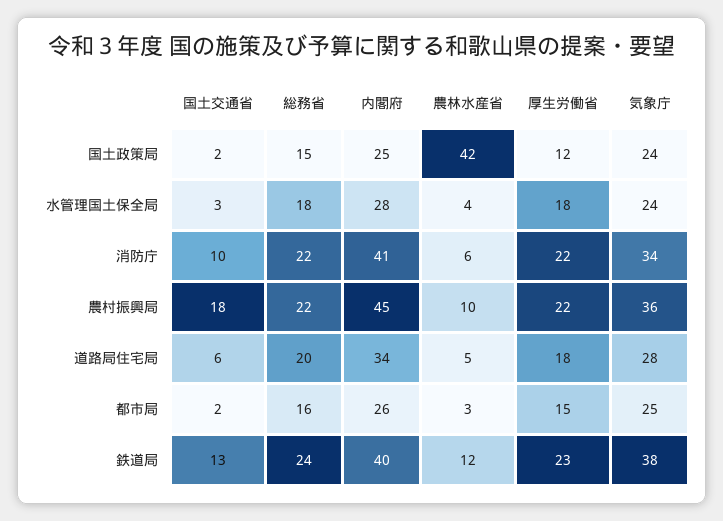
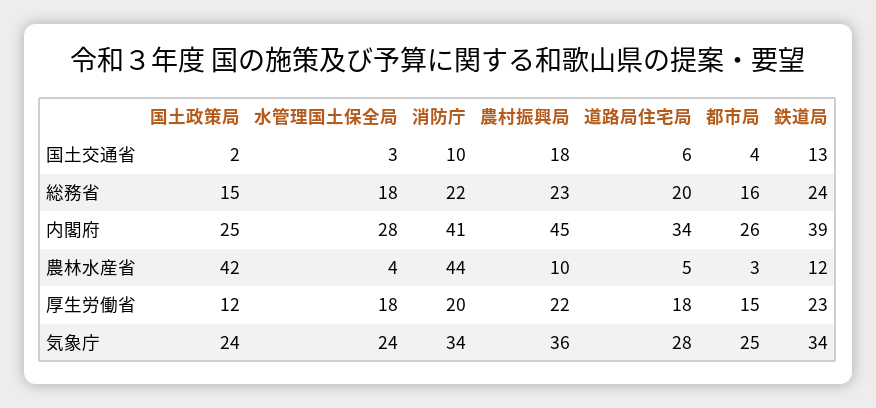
農林水産省, 消防庁: 6 -> 44
厚生労働省, 消防庁: 22 -> 20
総務省, 農村振興局: 22 -> 23
国土交通省, 都市局: 2 -> 4
内閣府, 鉄道局: 40 -> 39
気象庁, 鉄道局: 38 -> 34

